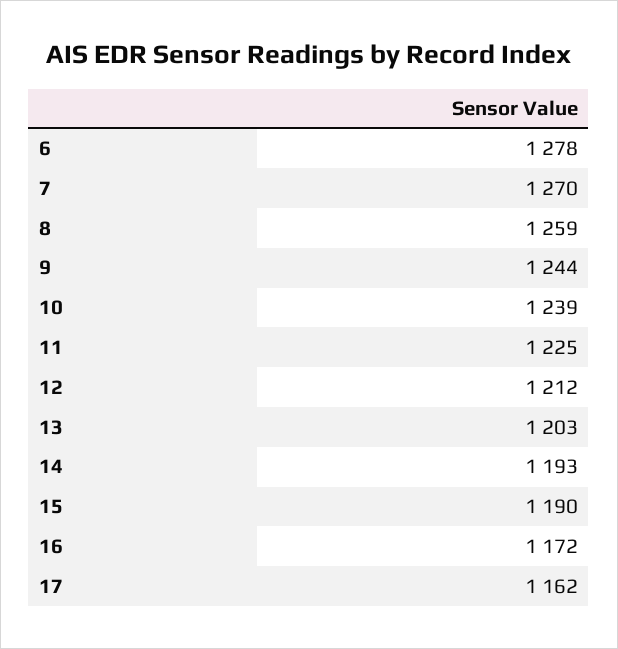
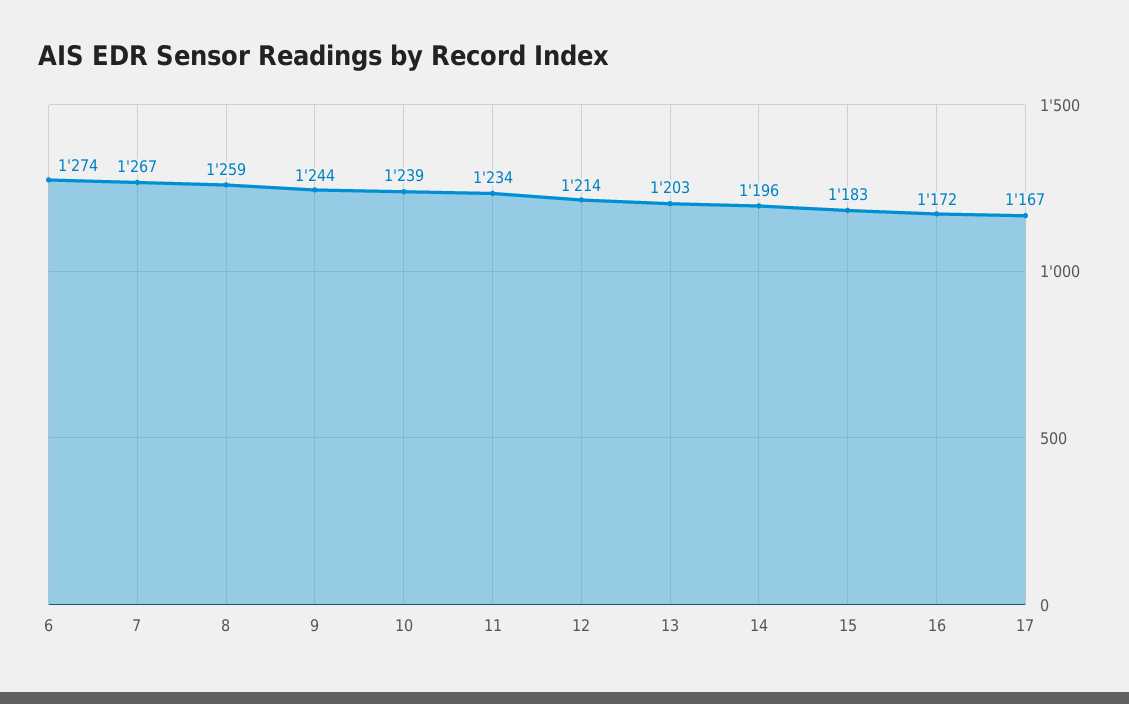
6: 1278 -> 1274
7: 1270 -> 1267
11: 1225 -> 1234
12: 1212 -> 1214
14: 1193 -> 1196
15: 1190 -> 1183
17: 1162 -> 1167

